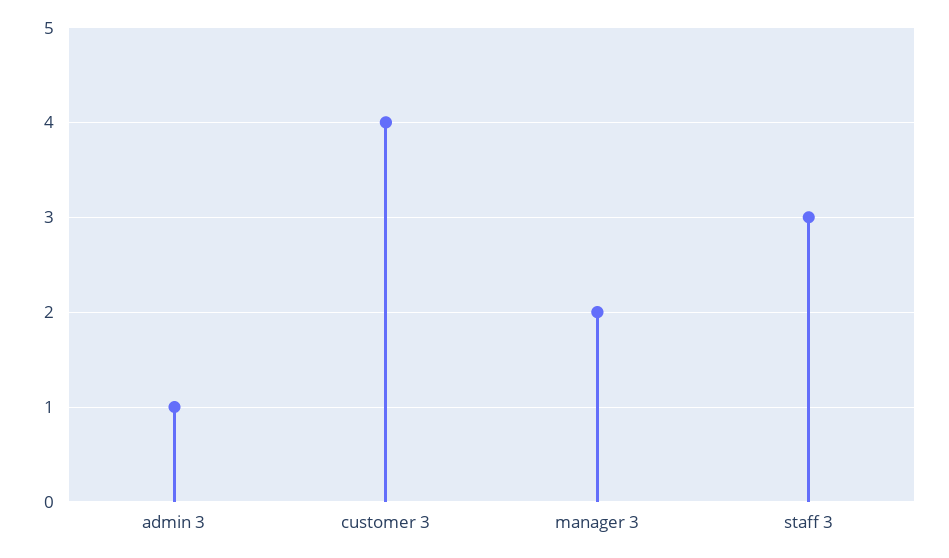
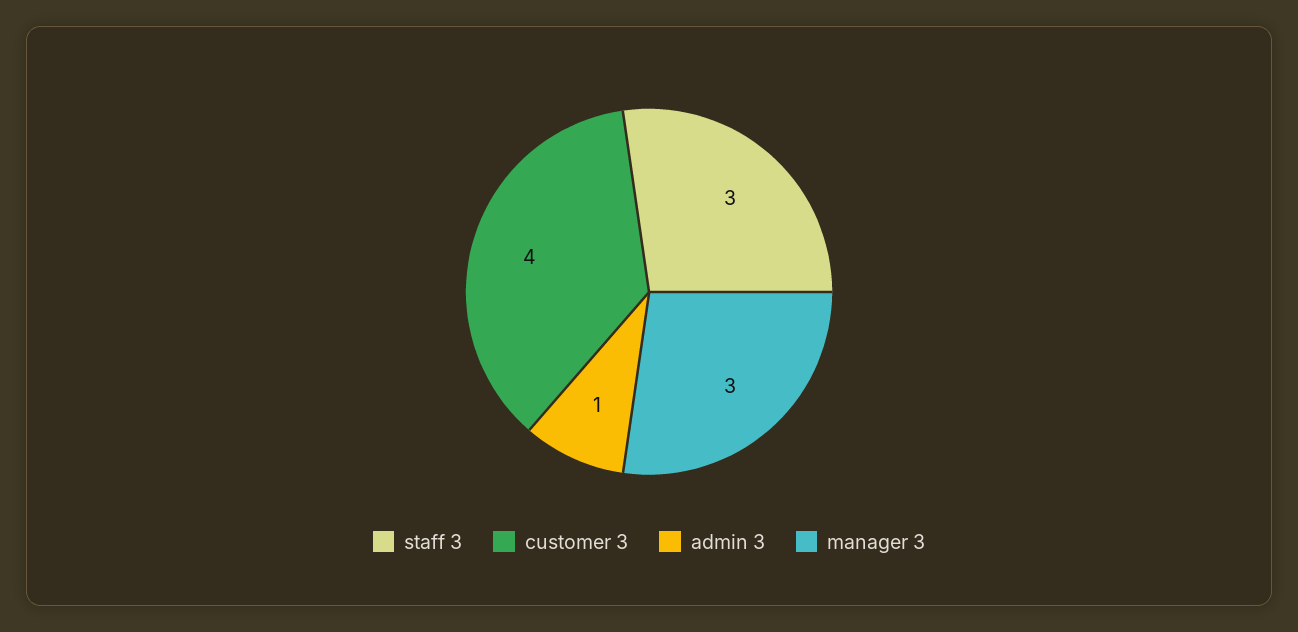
manager 3: 2 -> 3

